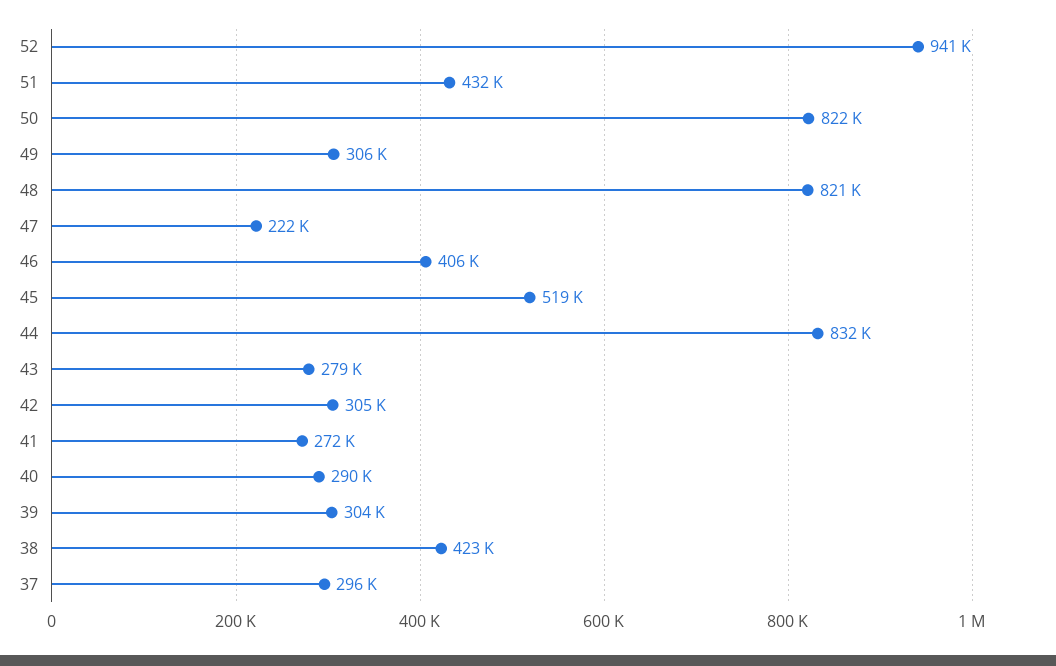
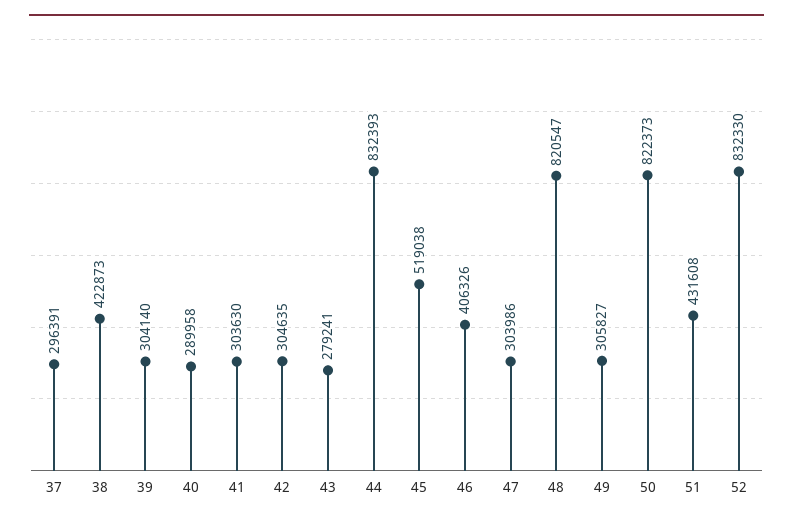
52: 941000 -> 832330
47: 222000 -> 303986
41: 272000 -> 303630

